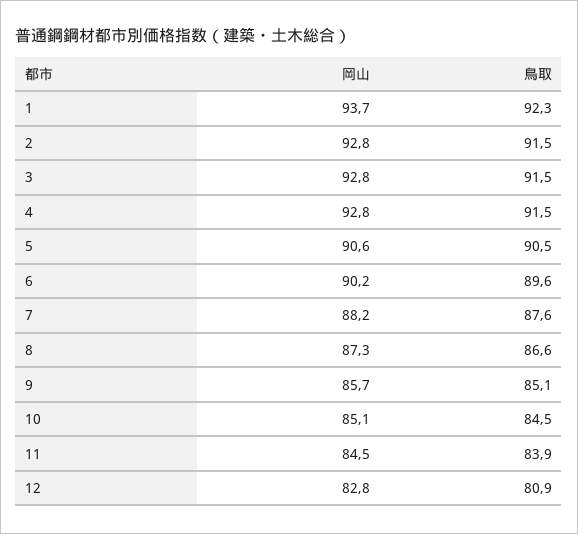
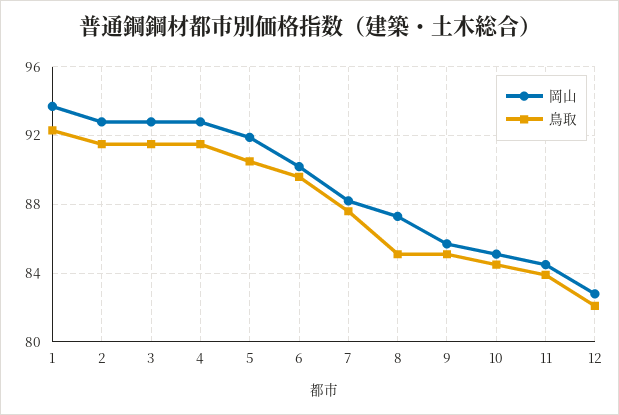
岡山, 5: 90.6 -> 92
鳥取, 8: 86.6 -> 85
鳥取, 12: 80.9 -> 82

